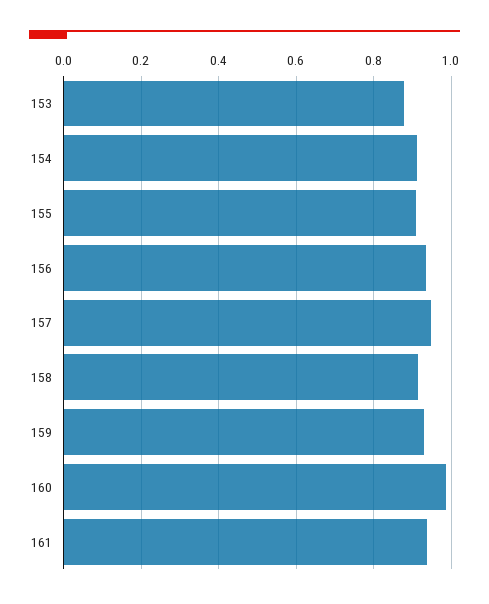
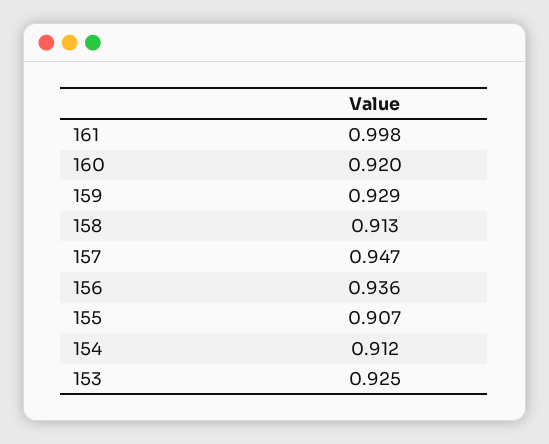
153: 0.88 -> 0.925
160: 0.98 -> 0.92
161: 0.94 -> 0.998

